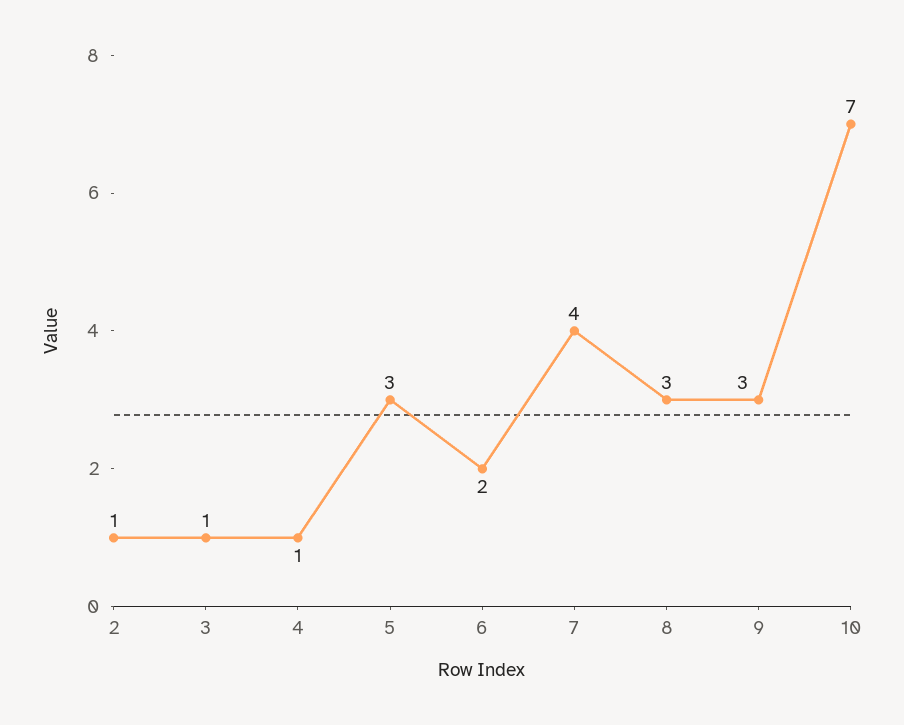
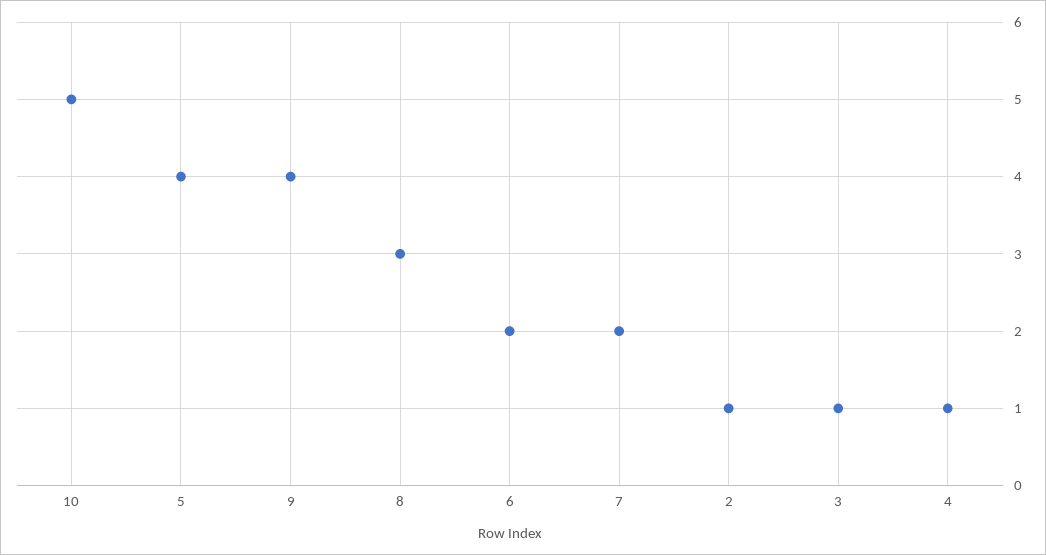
5: 3 -> 4
7: 4 -> 2
9: 3 -> 4
10: 7 -> 5

